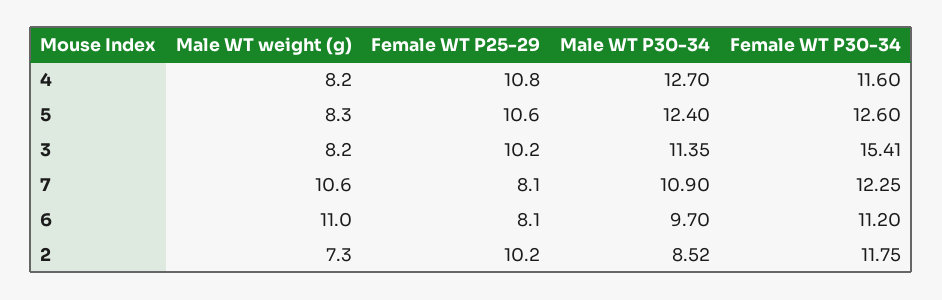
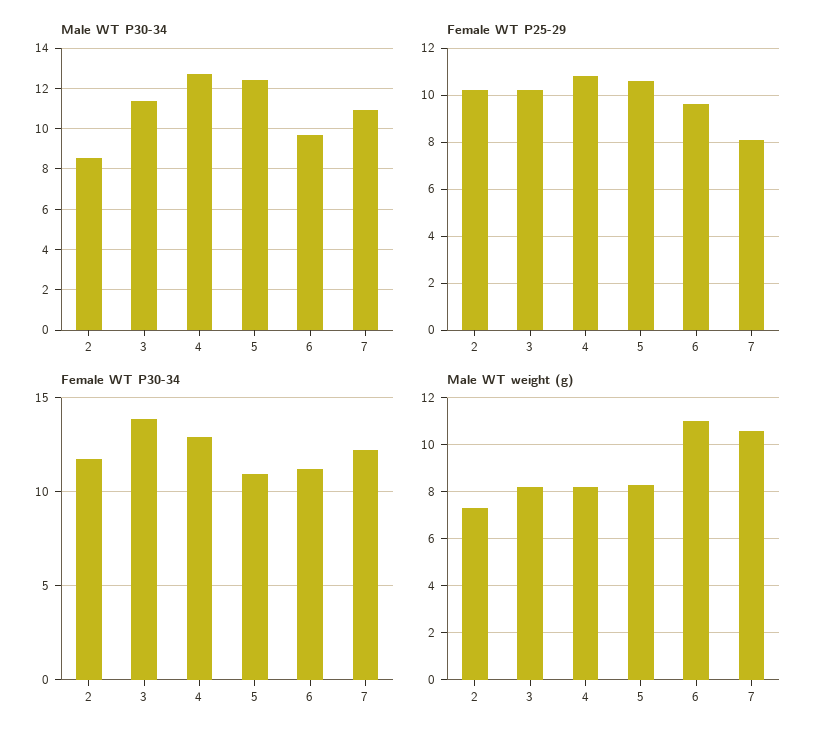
Female WT P30-34, 4: 11.6 -> 13
Female WT P30-34, 5: 12.6 -> 11
Female WT P30-34, 3: 15.41 -> 14
Female WT P25-29, 6: 8.1 -> 9.5

